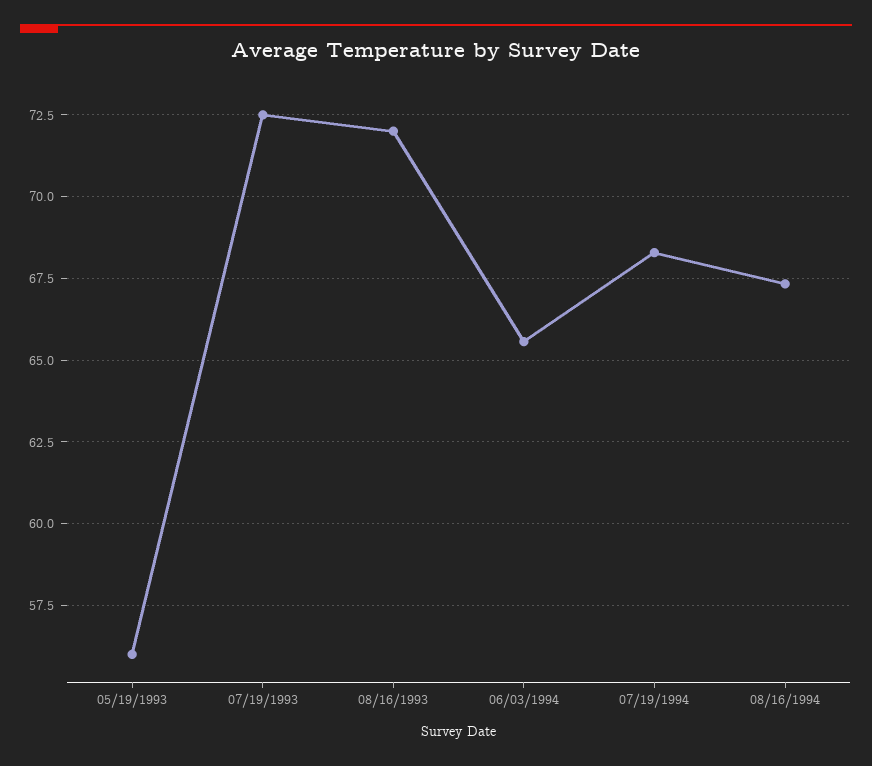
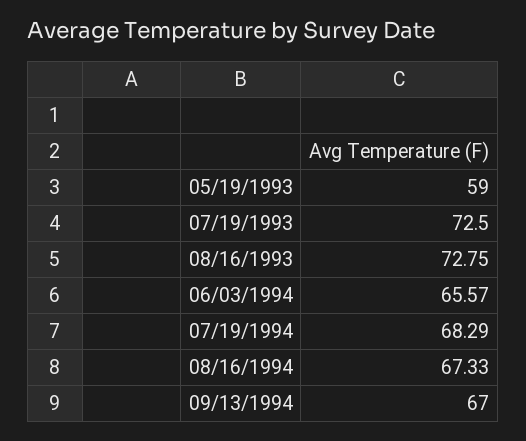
05/19/1993: 56 -> 59
08/16/1993: 72 -> 72.75
09/13/1994: none -> 67

